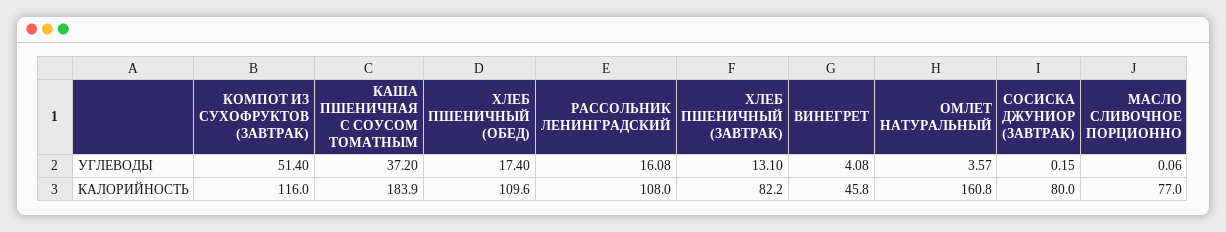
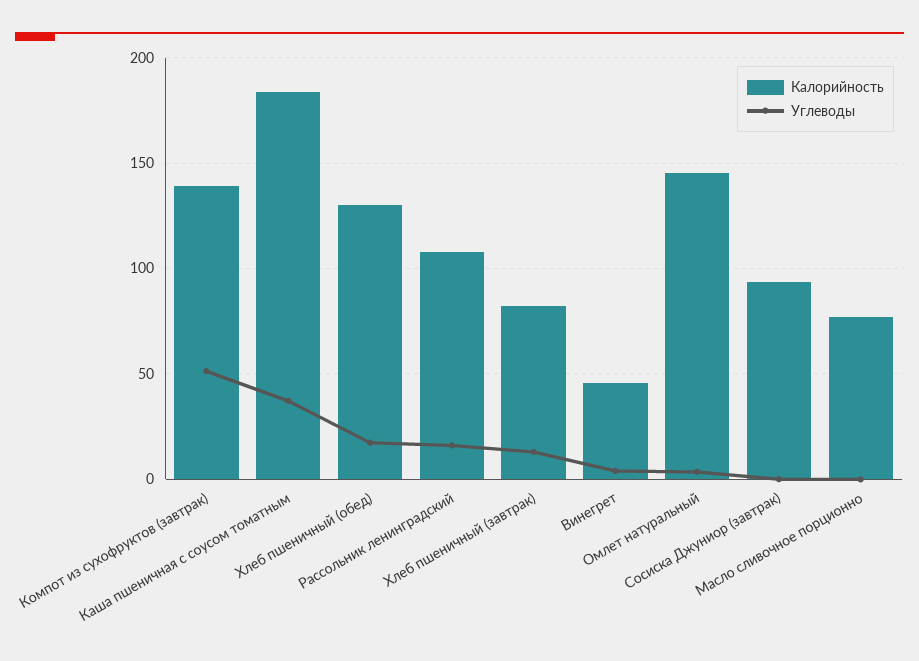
КАЛОРИЙНОСТЬ, КОМПОТ ИЗ СУХОФРУКТОВ (ЗАВТРАК): 116 -> 140
КАЛОРИЙНОСТЬ, ХЛЕБ ПШЕНИЧНЫЙ (ОБЕД): 109.6 -> 130
КАЛОРИЙНОСТЬ, ОМЛЕТ НАТУРАЛЬНЫЙ: 160.8 -> 145
КАЛОРИЙНОСТЬ, СОСИСКА ДЖУНИОР (ЗАВТРАК): 80 -> 95

